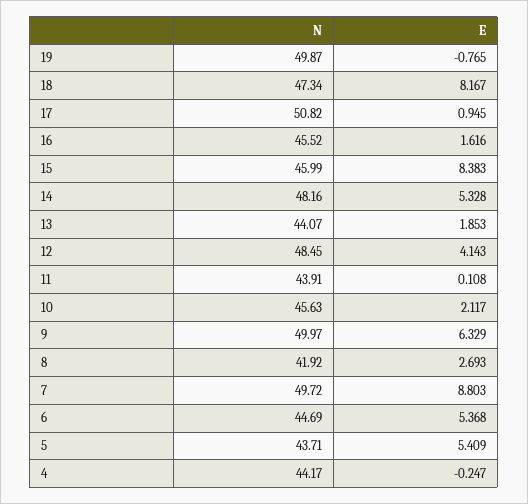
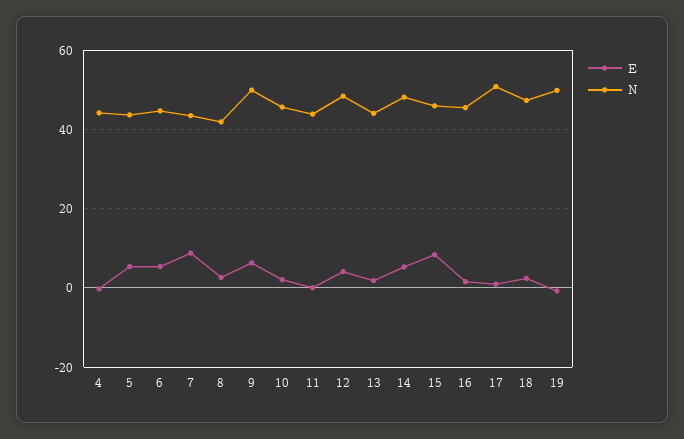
E, 18: 8.167 -> 2
N, 7: 49.72 -> 44

